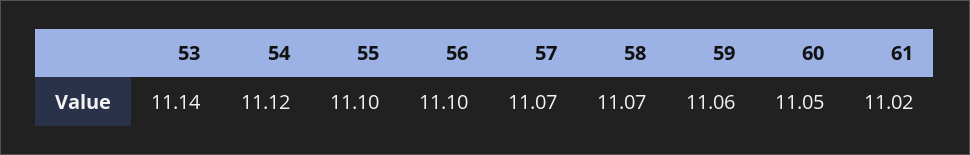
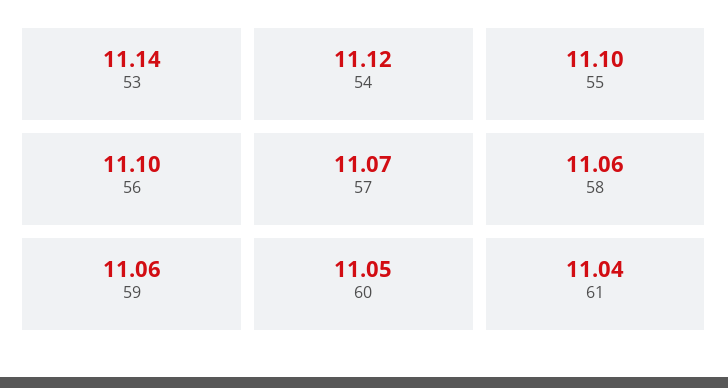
58: 11.07 -> 11.06
61: 11.02 -> 11.04

